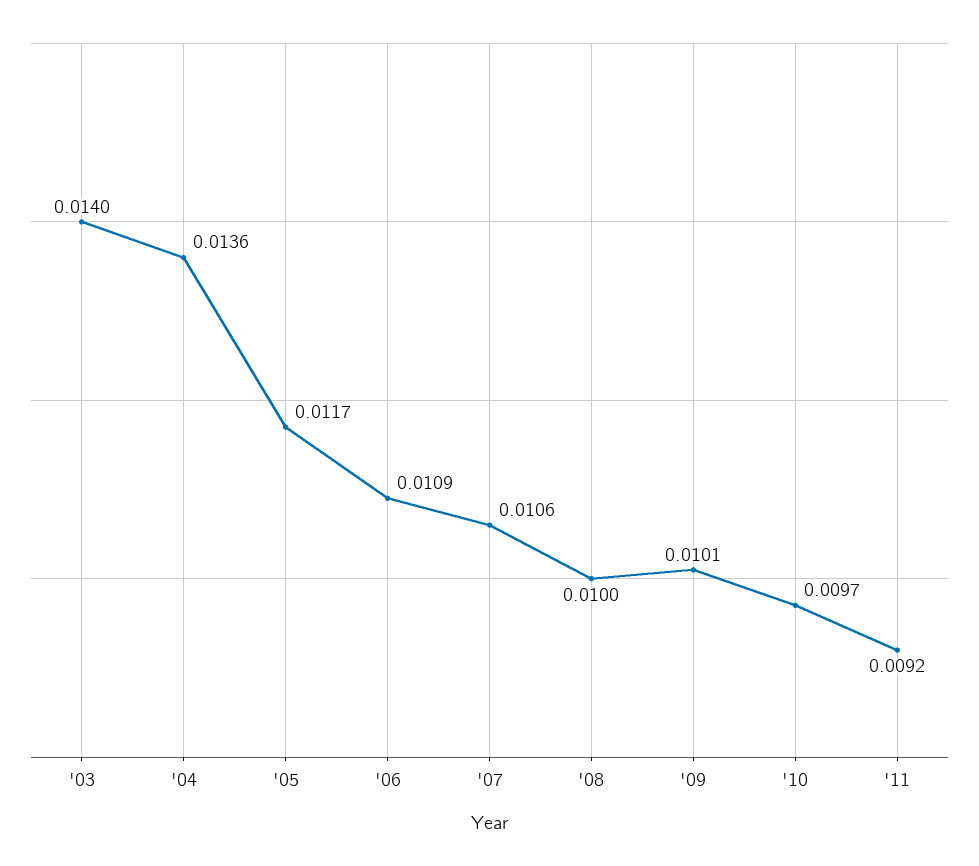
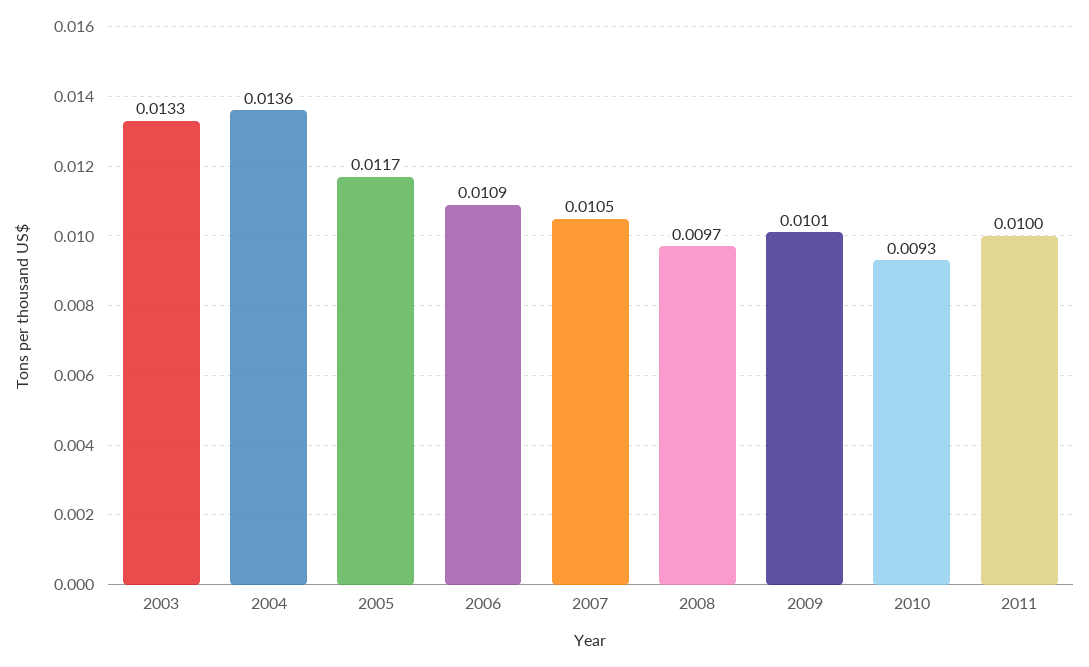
'03: 0.014 -> 0.0133
'07: 0.0106 -> 0.0105
'08: 0.01 -> 0.0097
'10: 0.0097 -> 0.0093
'11: 0.0092 -> 0.01

